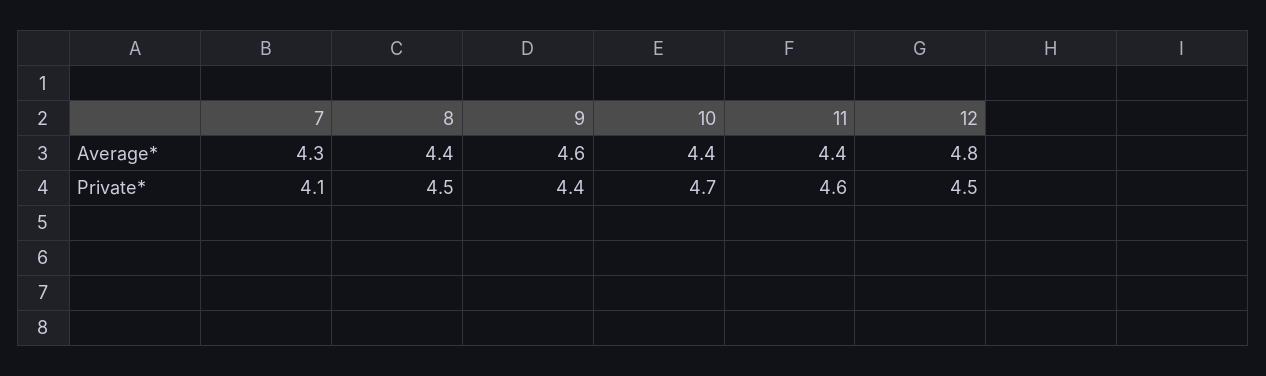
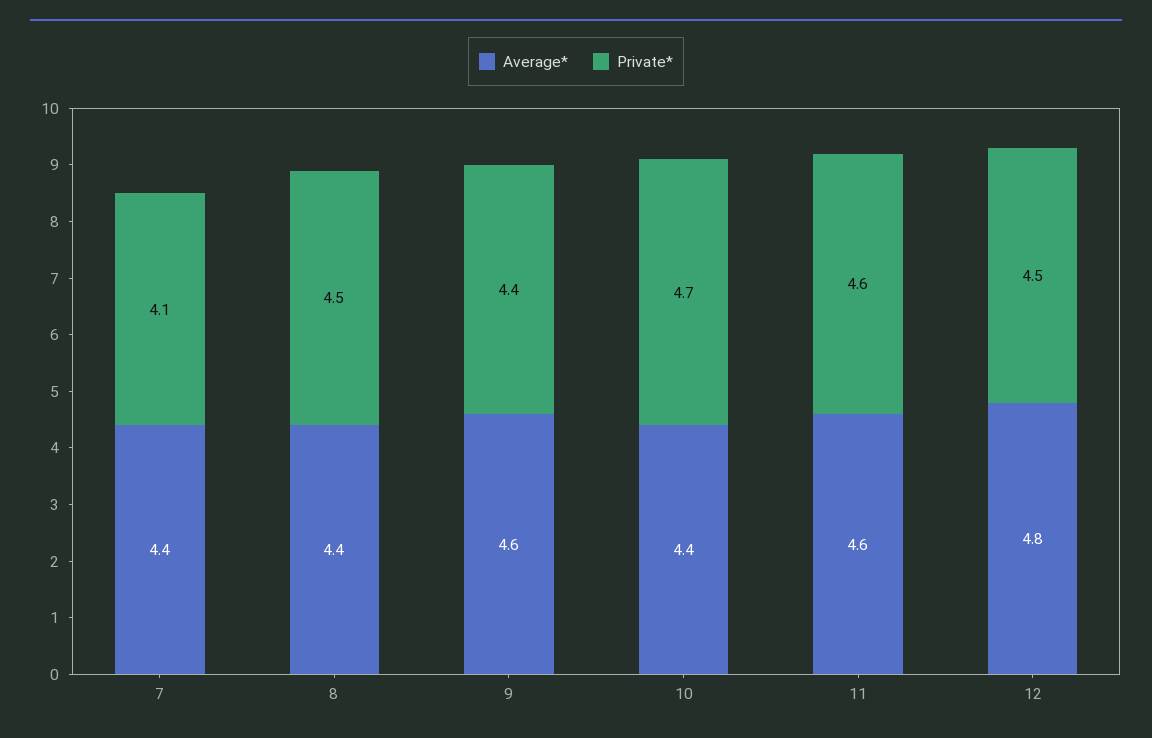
Average*, 7: 4.3 -> 4.4
Average*, 11: 4.4 -> 4.6

